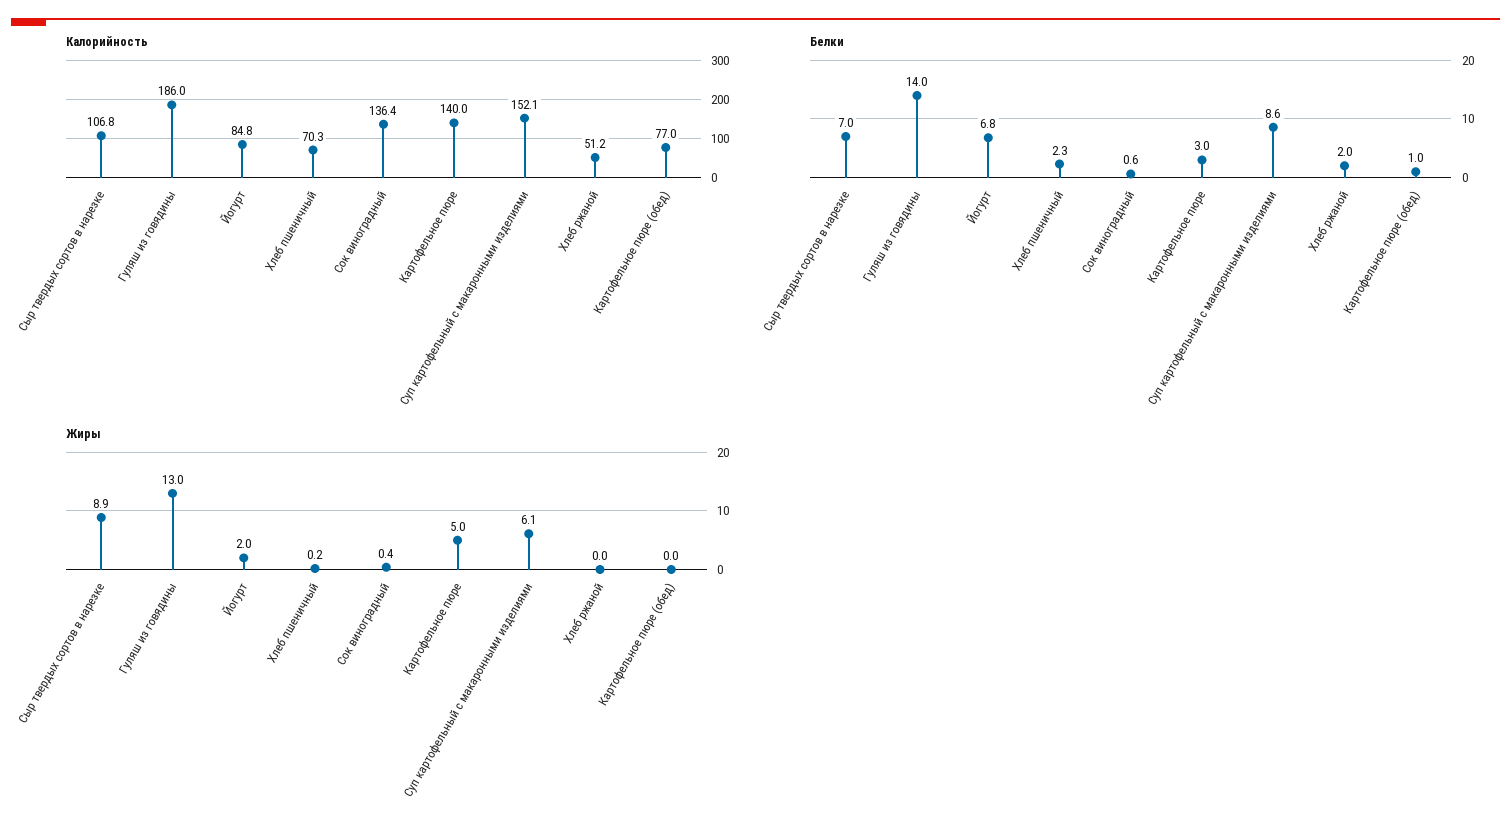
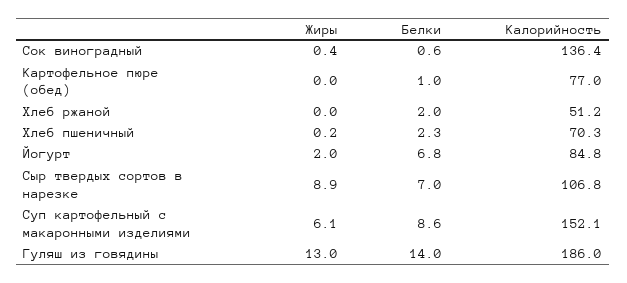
Калорийность, Картофельное пюре: 140 -> none
Белки, Картофельное пюре: 3 -> none
Жиры, Картофельное пюре: 5 -> none

